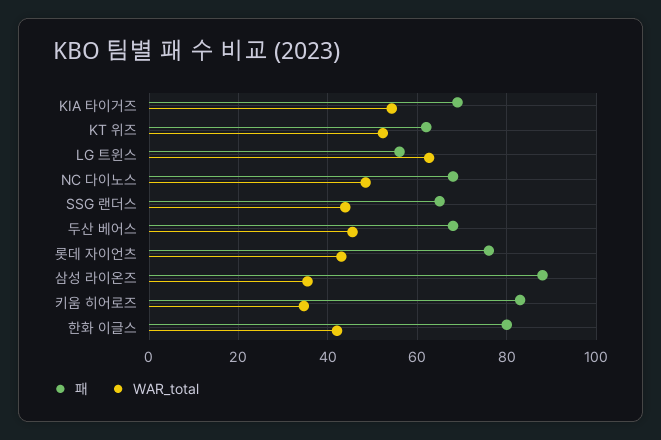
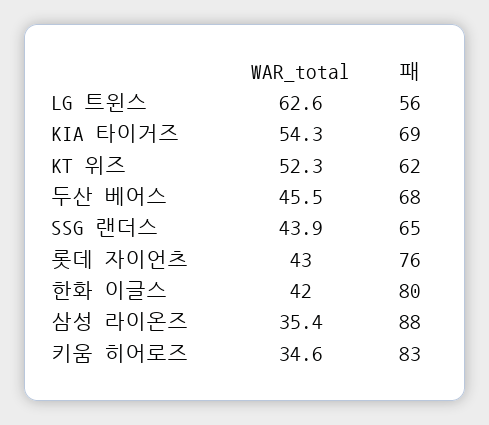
패, NC 다이노스: 68 -> none
WAR_total, NC 다이노스: 48 -> none

